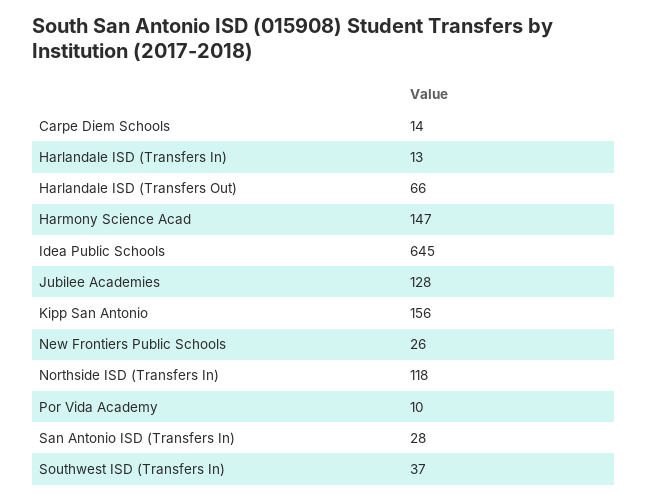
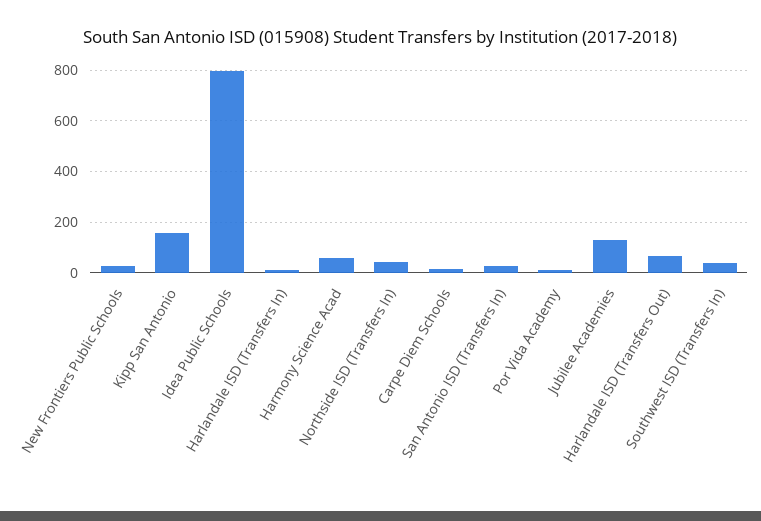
Harmony Science Acad: 147 -> 50
Idea Public Schools: 645 -> 800
Northside ISD (Transfers In): 118 -> 50

